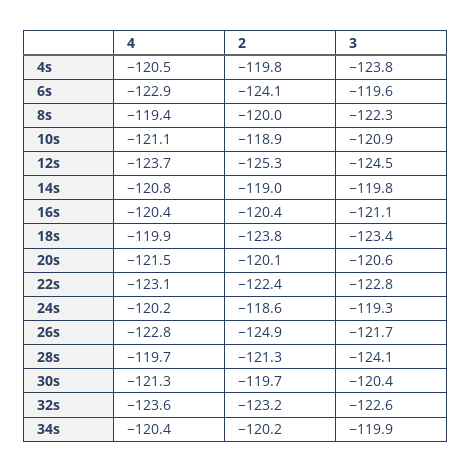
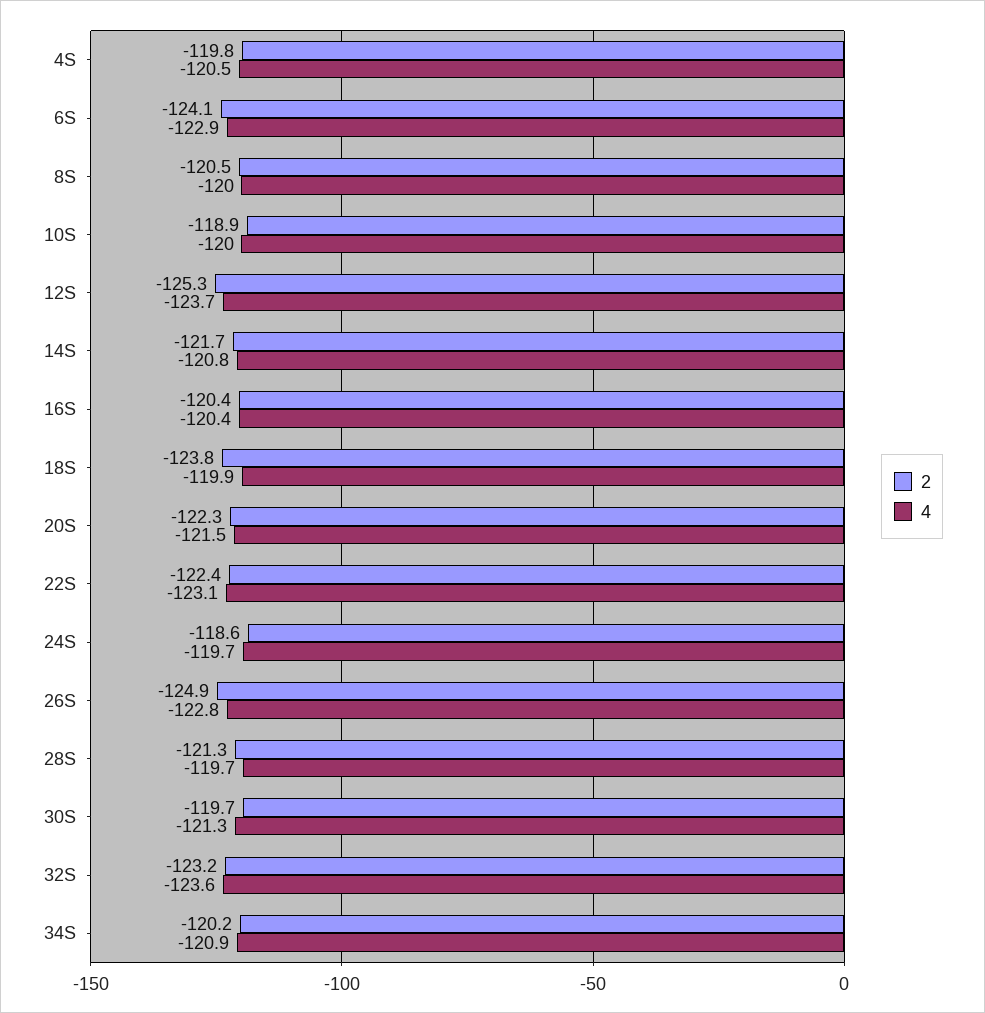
3, 4s: -123.8 -> none
3, 6s: -119.6 -> none
4, 8s: -119.4 -> -120
2, 8s: -120 -> -120.5
3, 8s: -122.3 -> none
4, 10s: -121.1 -> -120
3, 10s: -120.9 -> none
3, 12s: -124.5 -> none
2, 14s: -119 -> -121.7
3, 14s: -119.8 -> none
3, 16s: -121.1 -> none
3, 18s: -123.4 -> none
2, 20s: -120.1 -> -122.3
3, 20s: -120.6 -> none
3, 22s: -122.8 -> none
4, 24s: -120.2 -> -119.7
3, 24s: -119.3 -> none
3, 26s: -121.7 -> none
3, 28s: -124.1 -> none
3, 30s: -120.4 -> none
3, 32s: -122.6 -> none
4, 34s: -120.4 -> -120.9
3, 34s: -119.9 -> none

